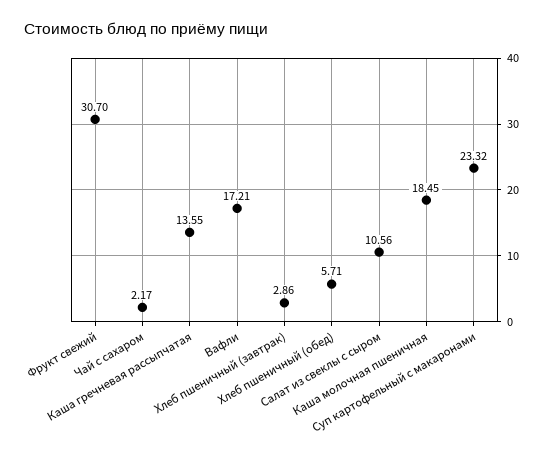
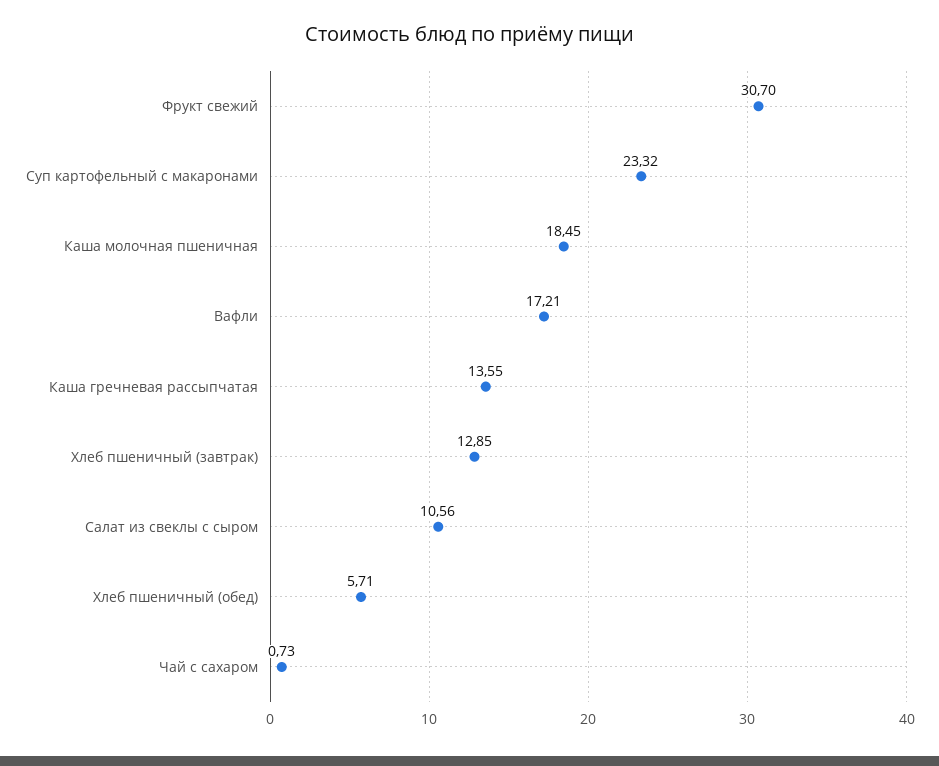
Чай с сахаром: 2.17 -> 0.73
Хлеб пшеничный (завтрак): 2.86 -> 12.85

